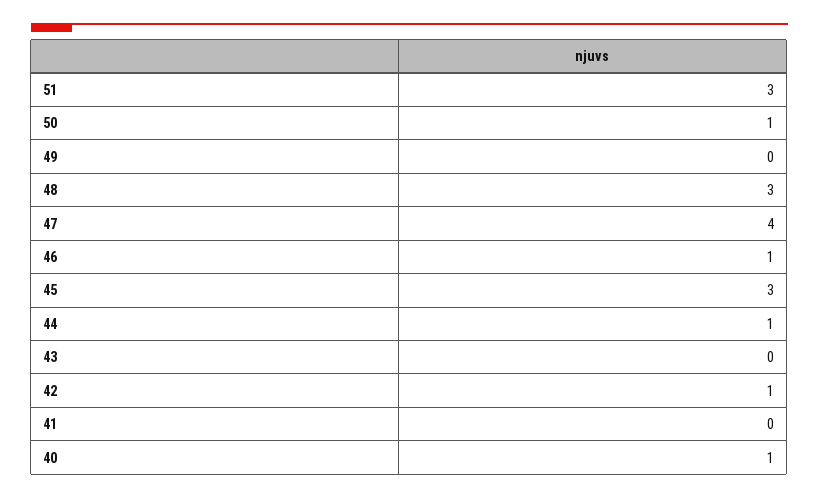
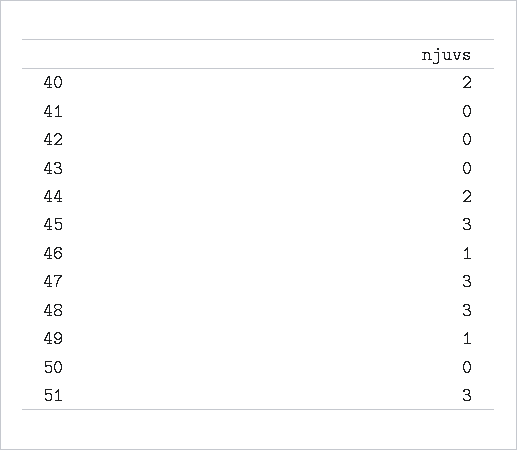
50: 1 -> 0
49: 0 -> 1
47: 4 -> 3
44: 1 -> 2
42: 1 -> 0
40: 1 -> 2

